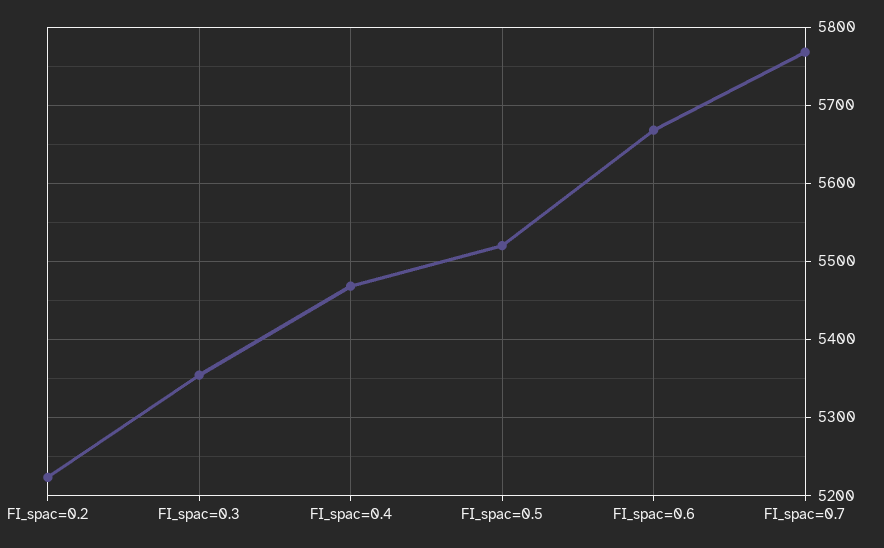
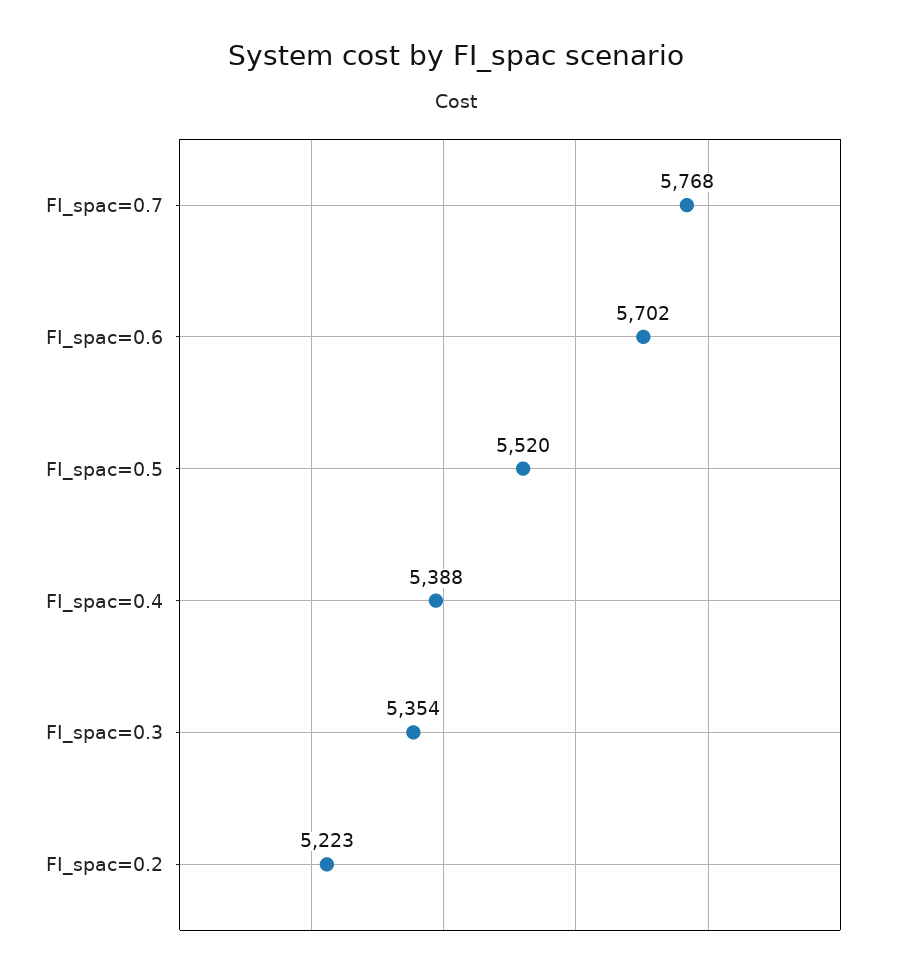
FI_spac=0.4: 5470 -> 5388
FI_spac=0.6: 5670 -> 5702

